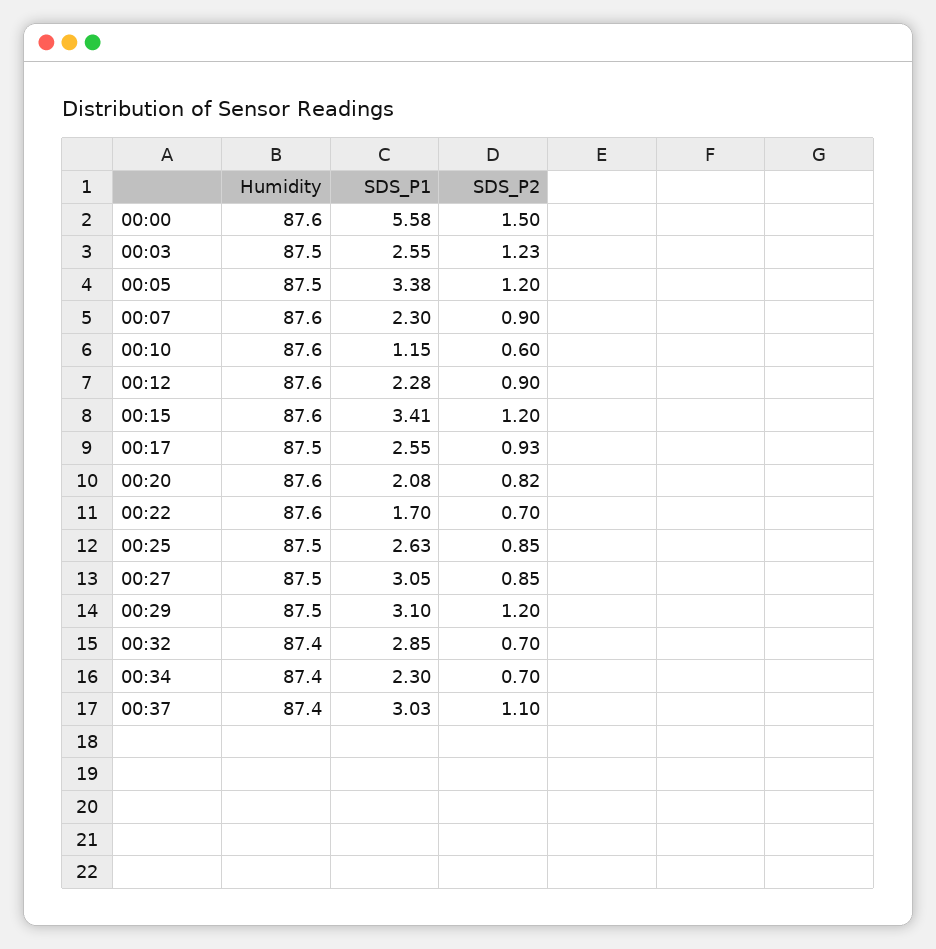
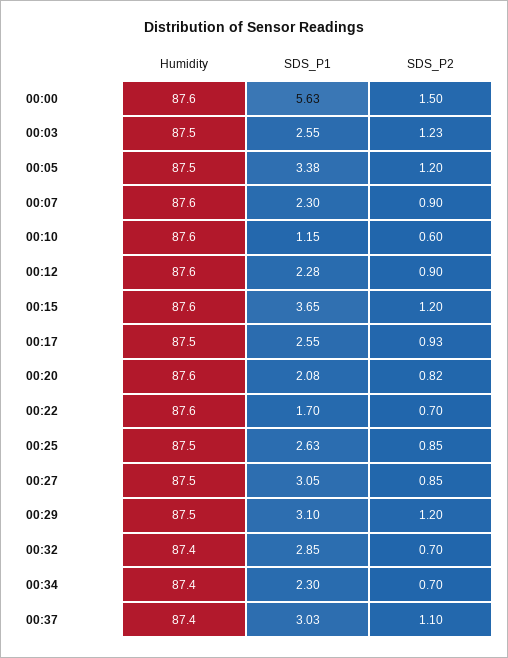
SDS_P1, 00:00: 5.58 -> 5.63
SDS_P1, 00:15: 3.41 -> 3.65

